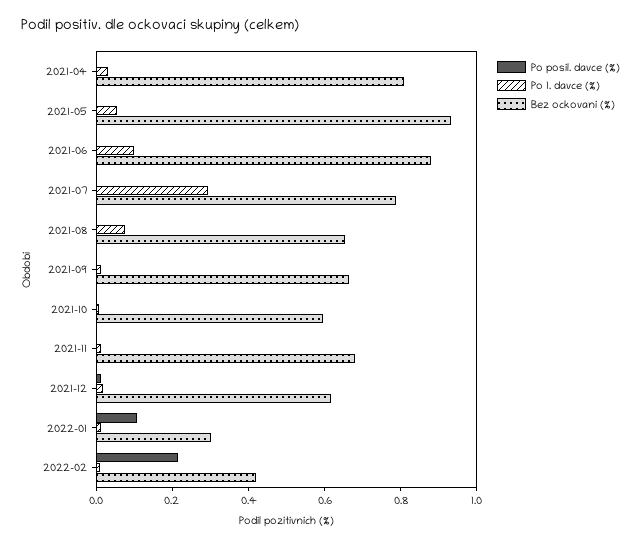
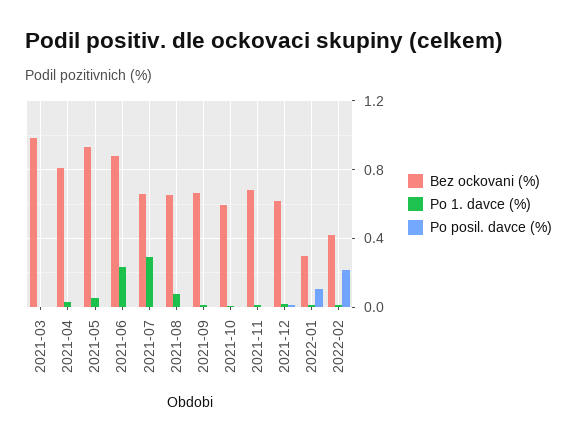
Po 1. davce (%), 2021-06: 0.1 -> 0.25
Bez ockovani (%), 2021-07: 0.8 -> 0.65
Bez ockovani (%), 2021-03: none -> 1
Po 1. davce (%), 2021-03: none -> 0
Po posil. davce (%), 2021-03: none -> 0

